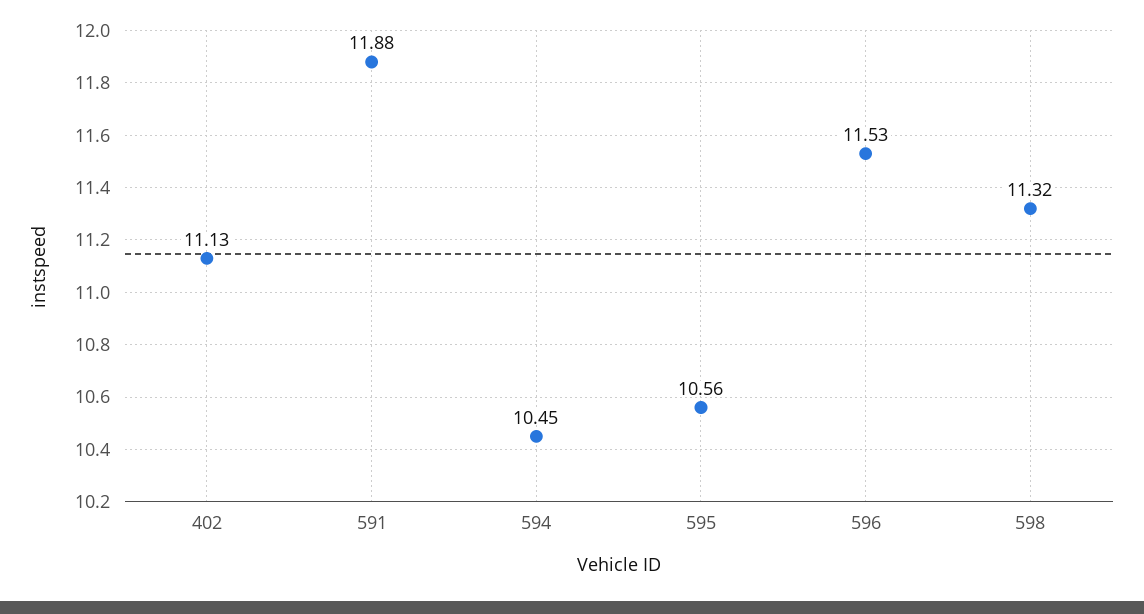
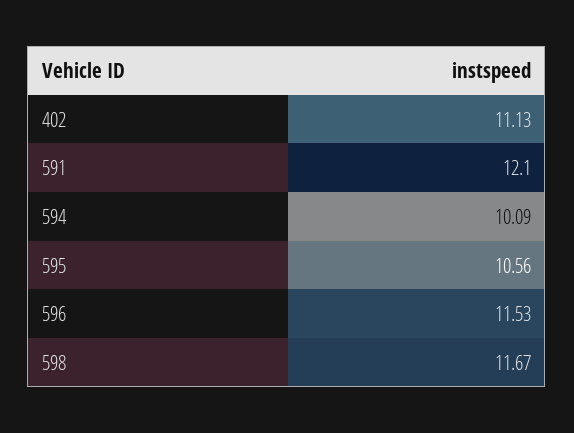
591: 11.88 -> 12.1
594: 10.45 -> 10.09
598: 11.32 -> 11.67

